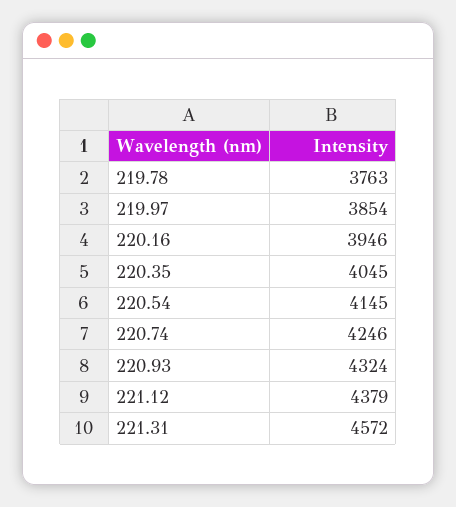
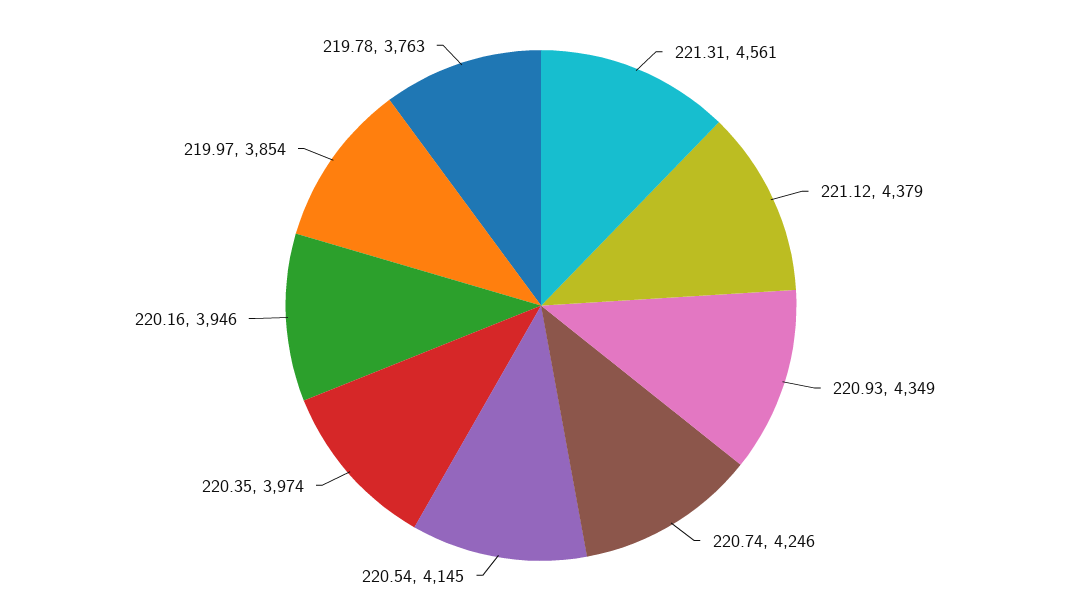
220.35: 4045 -> 3974
220.93: 4324 -> 4349
221.31: 4572 -> 4561

